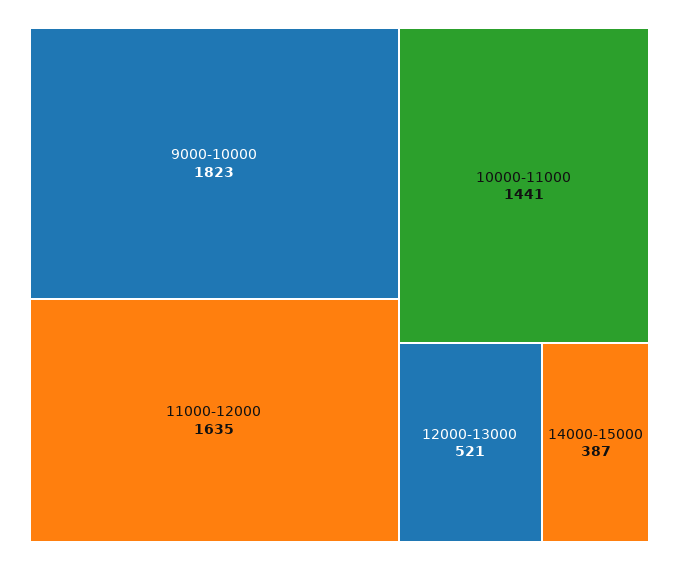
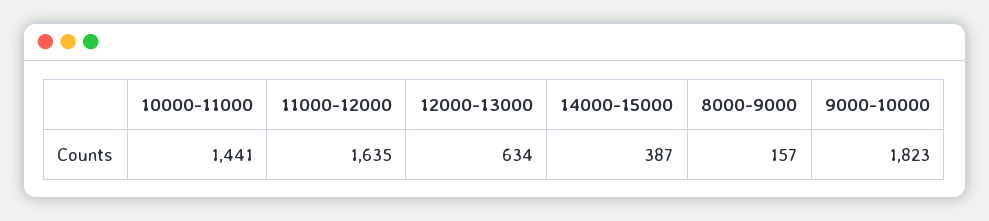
12000-13000: 521 -> 634
8000-9000: none -> 157

